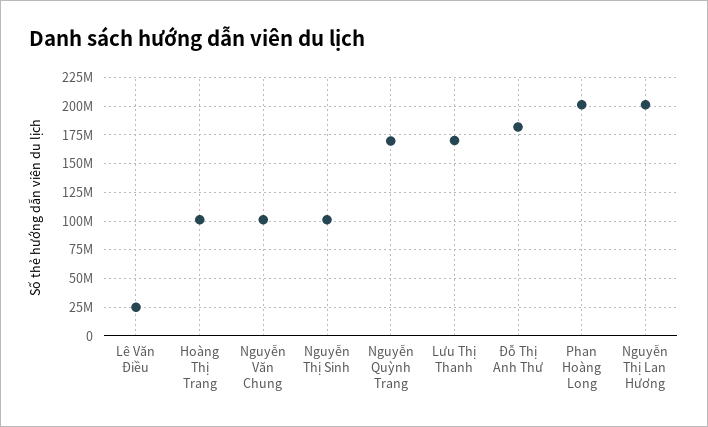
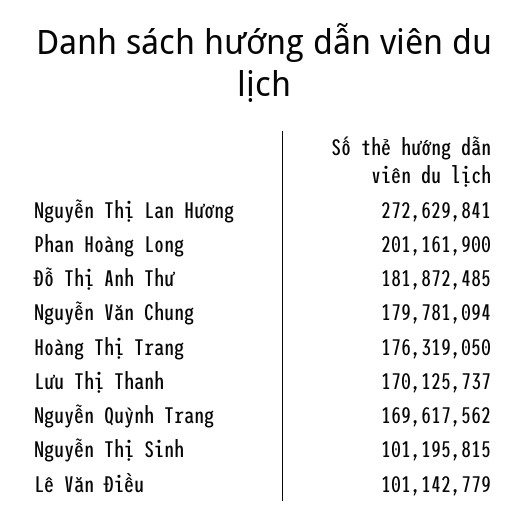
Lê Văn Điều: 25000000 -> 101142779
Hoàng Thị Trang: 100000000 -> 176319050
Nguyễn Văn Chung: 100000000 -> 179781094
Nguyễn Thị Lan Hương: 200000000 -> 272629841

